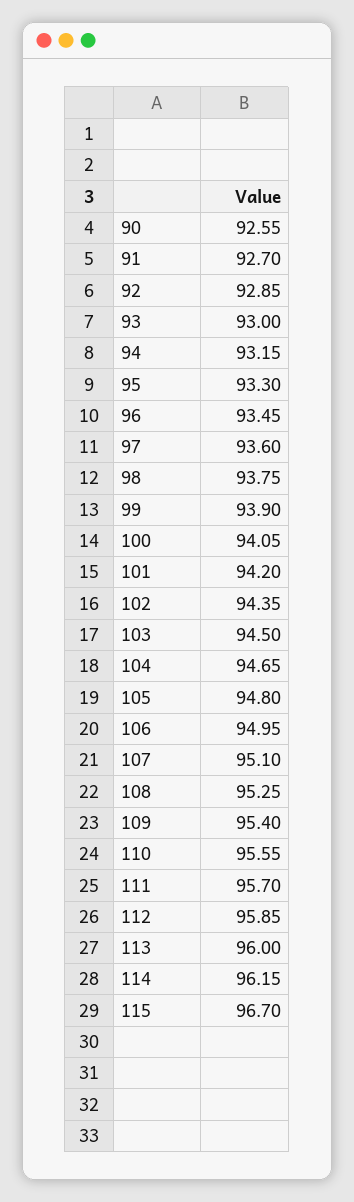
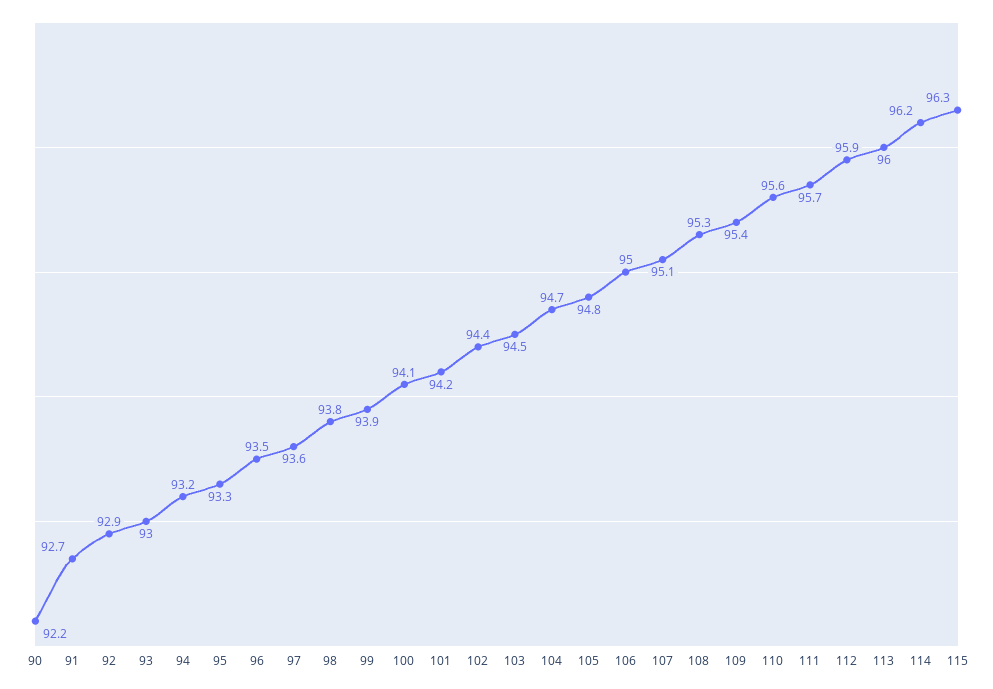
90: 92.55 -> 92.2
115: 96.7 -> 96.3

